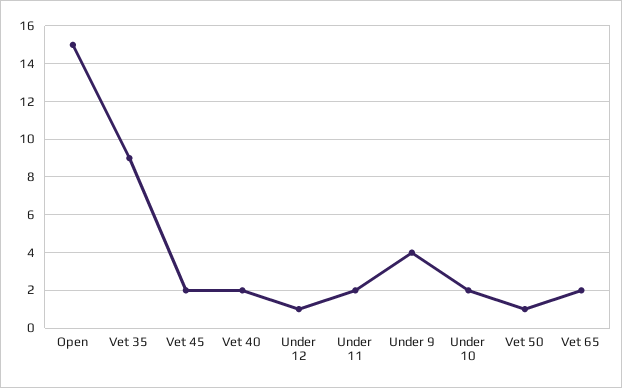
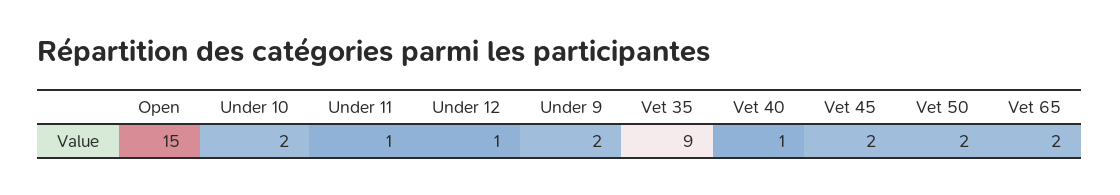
Vet 40: 2 -> 1
Under 11: 2 -> 1
Under 9: 4 -> 2
Vet 50: 1 -> 2

